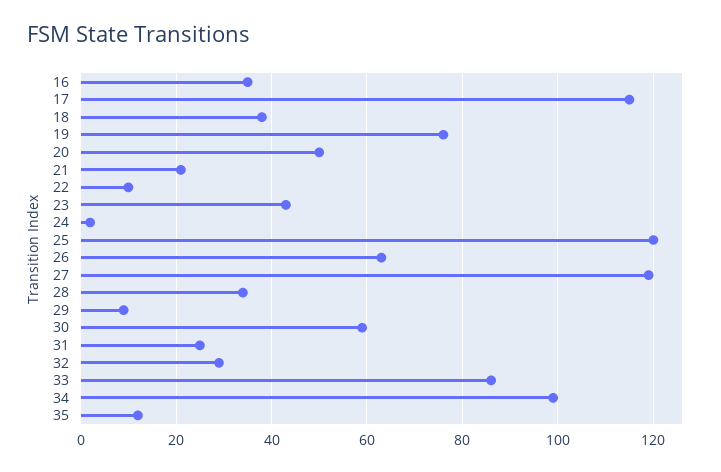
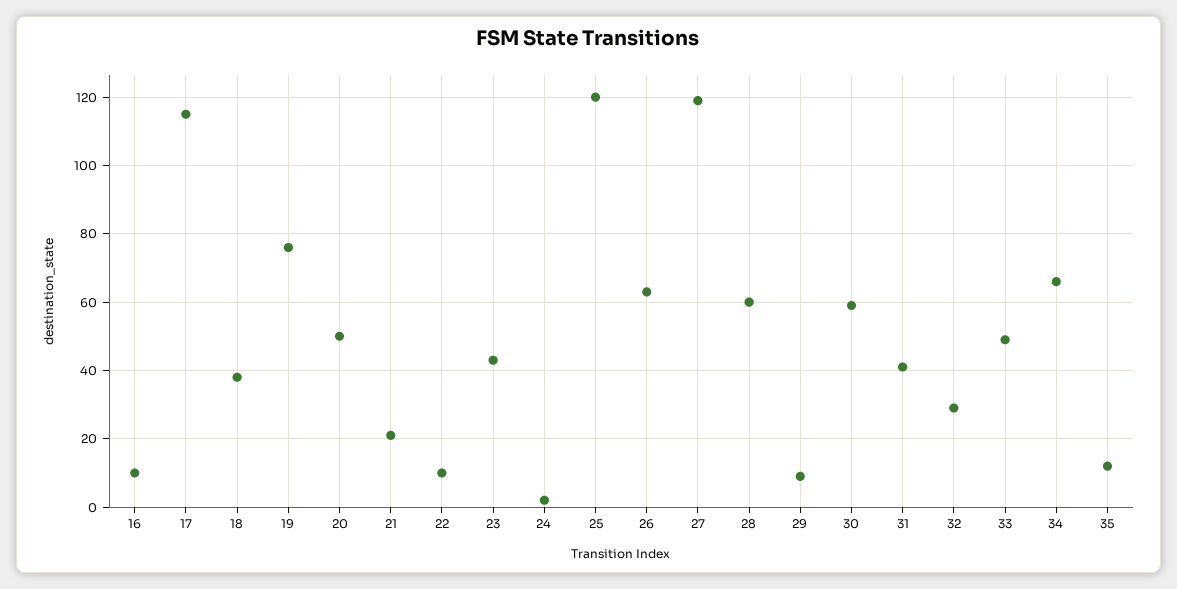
16: 35 -> 10
28: 35 -> 60
31: 25 -> 40
33: 85 -> 50
34: 100 -> 65

